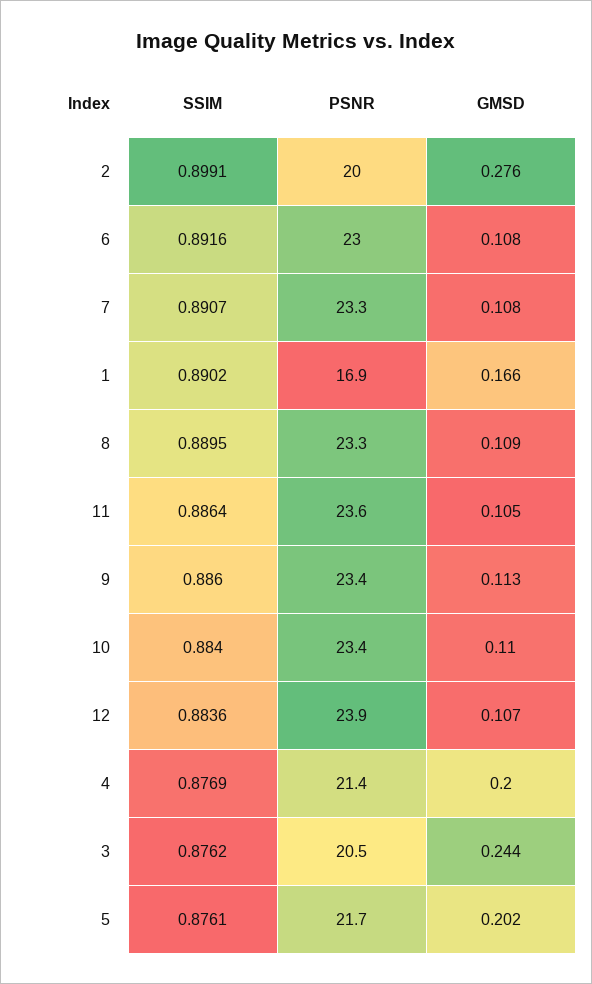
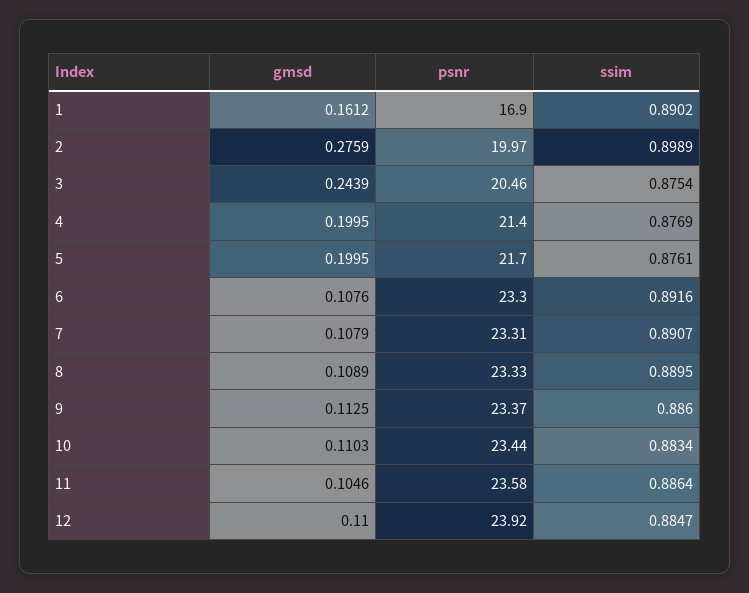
SSIM, 2: 0.8991 -> 0.8989
PSNR, 6: 23 -> 23.3
GMSD, 1: 0.166 -> 0.1612
SSIM, 10: 0.884 -> 0.8834
SSIM, 12: 0.8836 -> 0.8847
GMSD, 12: 0.107 -> 0.11
SSIM, 3: 0.8762 -> 0.8754
GMSD, 5: 0.202 -> 0.1995

